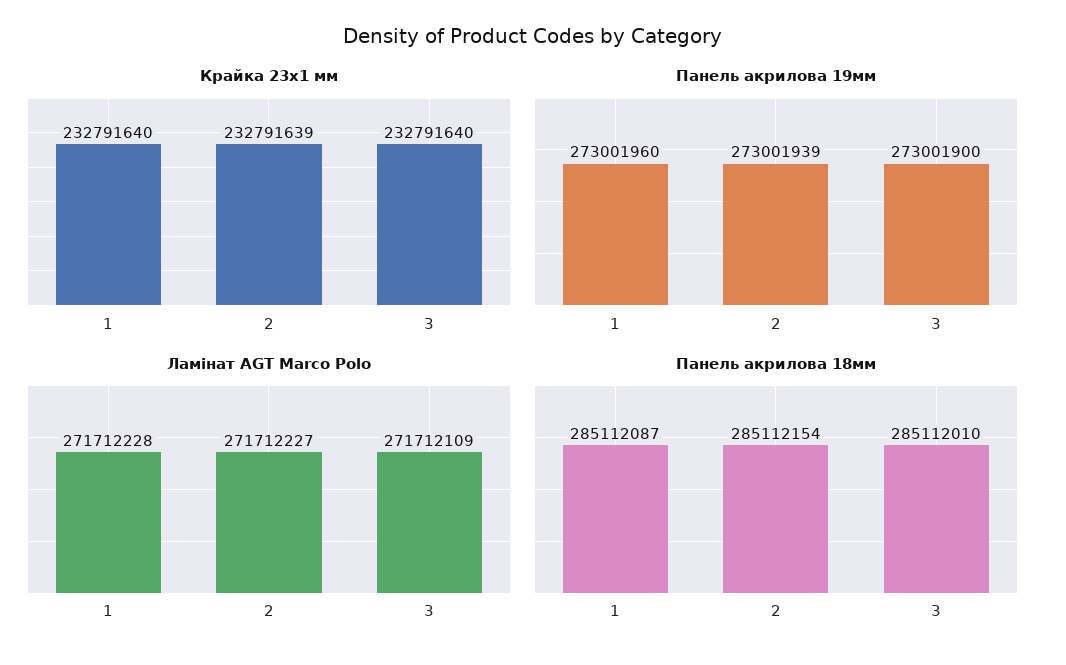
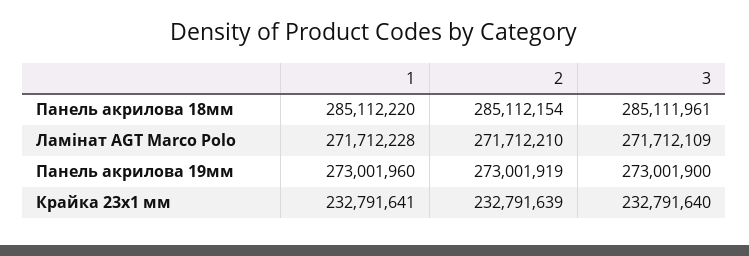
Крайка 23x1 мм, 1: 232791640 -> 232791641
Панель акрилова 19мм, 2: 273001939 -> 273001919
Ламінат AGT Marco Polo, 2: 271712227 -> 271712210
Панель акрилова 18мм, 1: 285112087 -> 285112220
Панель акрилова 18мм, 3: 285112010 -> 285111961

